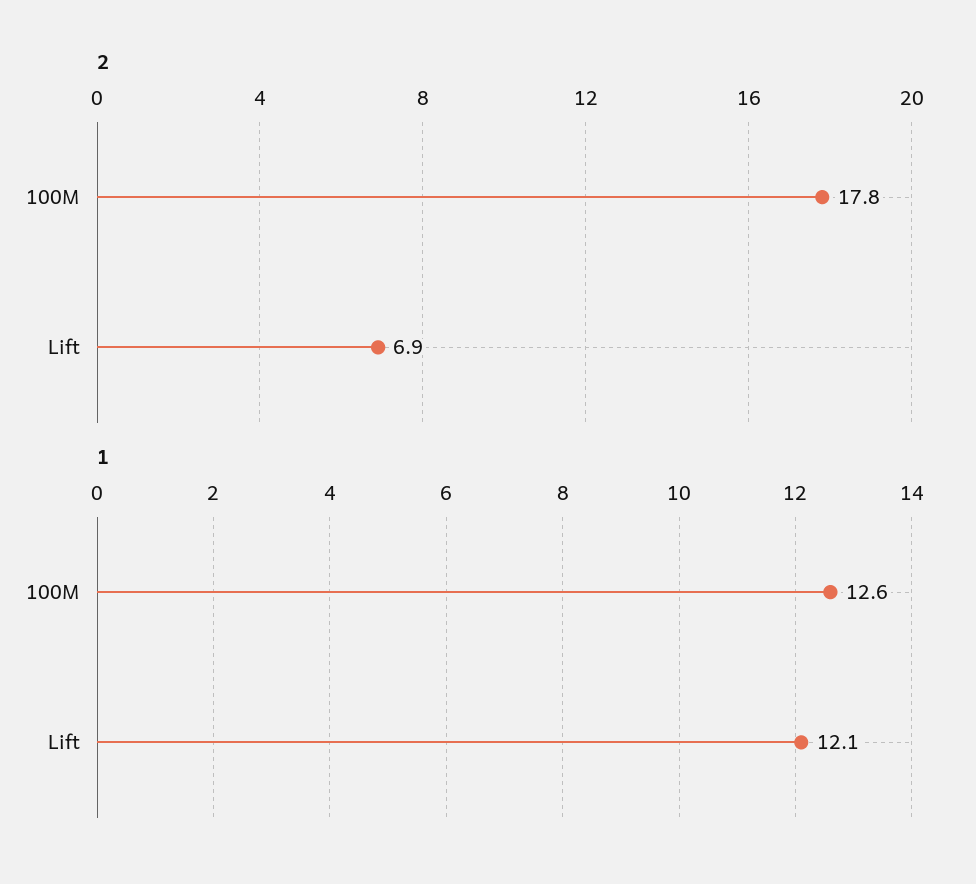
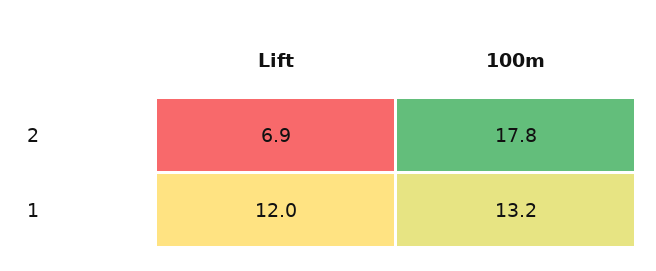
1, 100M: 12.6 -> 13.2
1, Lift: 12.1 -> 12

